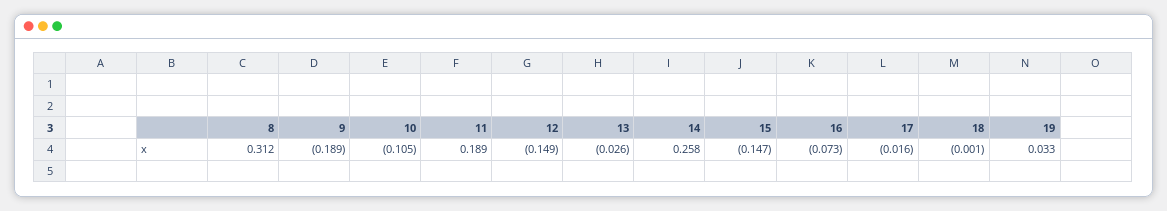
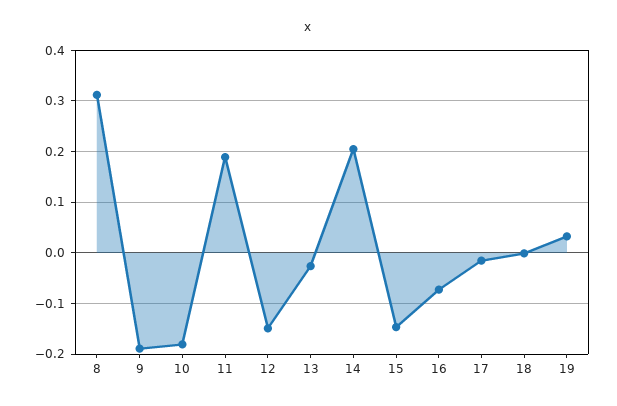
10: -0.105 -> -0.18
14: 0.258 -> 0.2

